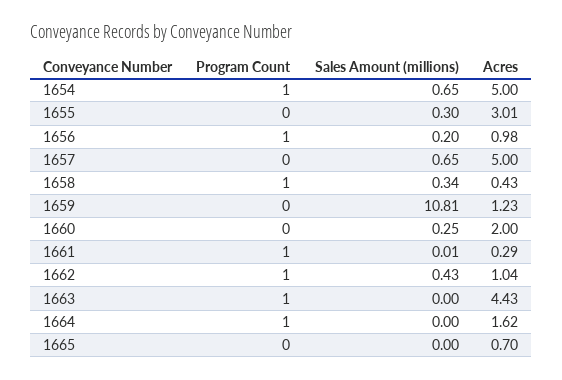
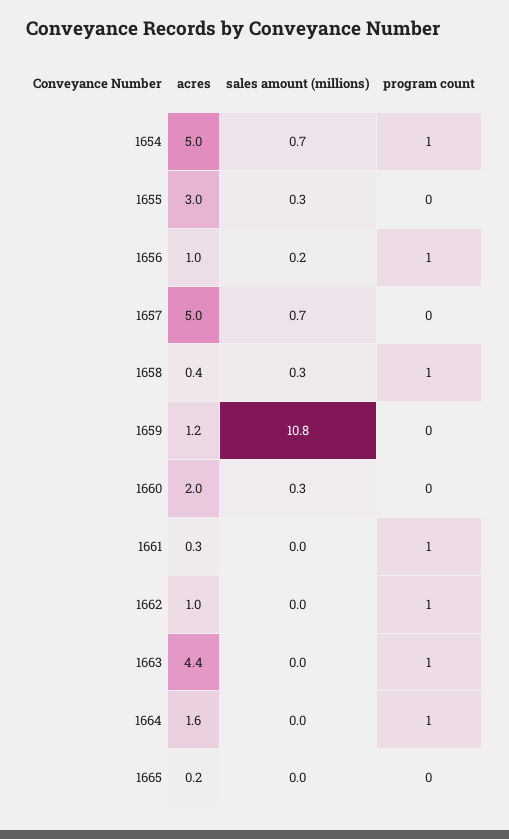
Sales Amount (millions), 1662: 0.43 -> 0
Acres, 1665: 0.7 -> 0.2

